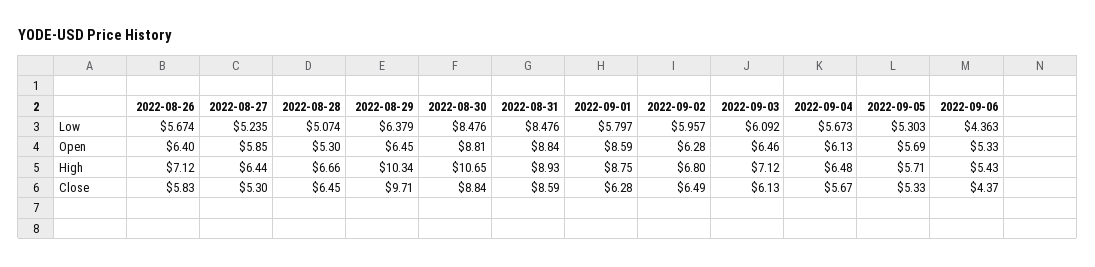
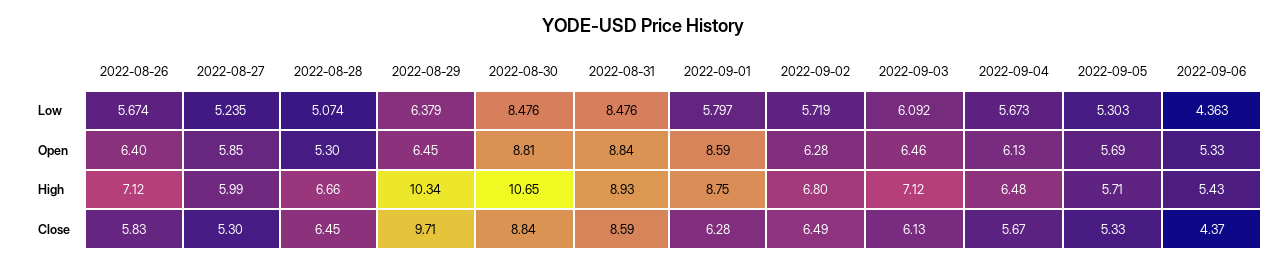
2022-09-02, Low: 5.957 -> 5.719
2022-08-27, High: 6.44 -> 5.99

